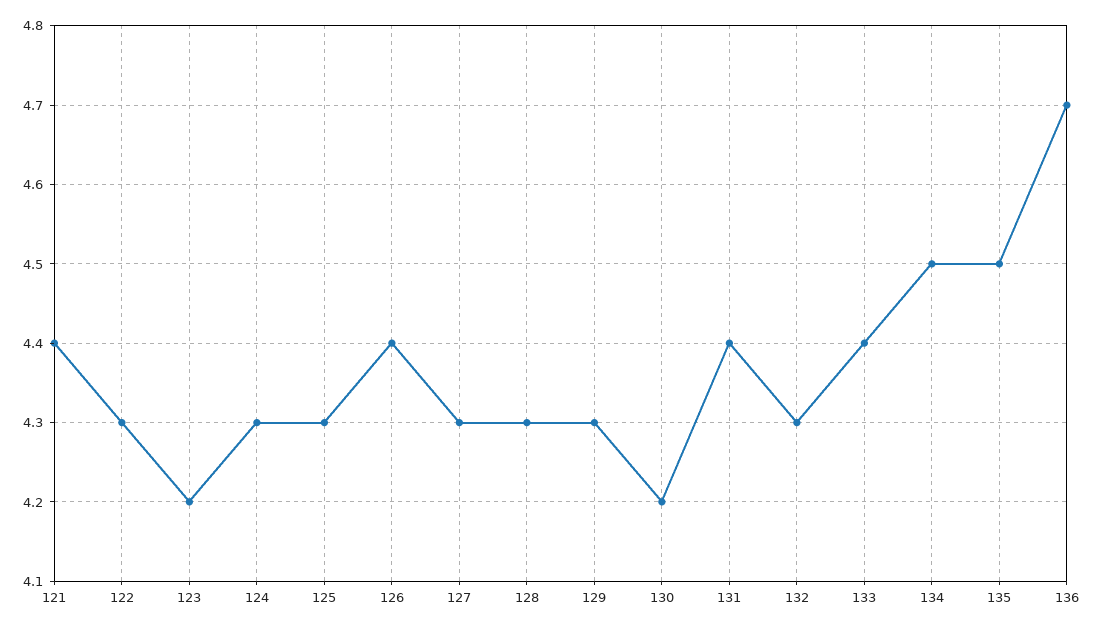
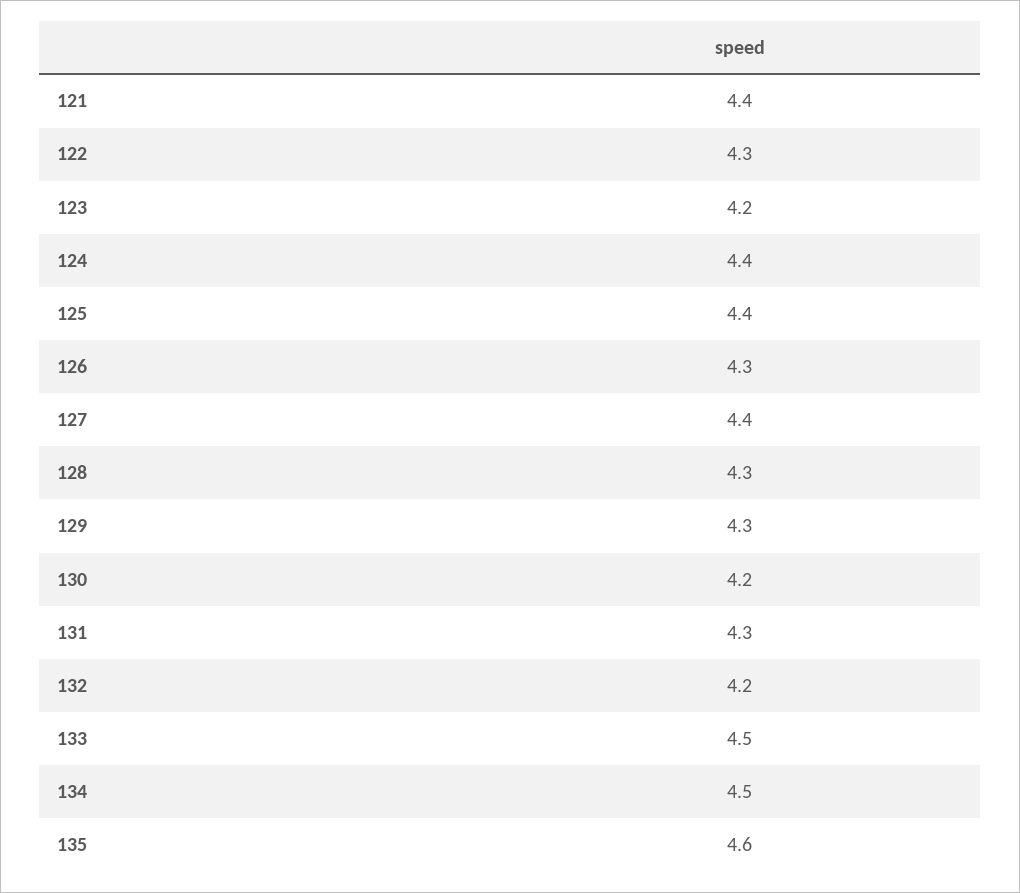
124: 4.3 -> 4.4
125: 4.3 -> 4.4
126: 4.4 -> 4.3
127: 4.3 -> 4.4
131: 4.4 -> 4.3
132: 4.3 -> 4.2
133: 4.4 -> 4.5
135: 4.5 -> 4.6
136: 4.7 -> none

